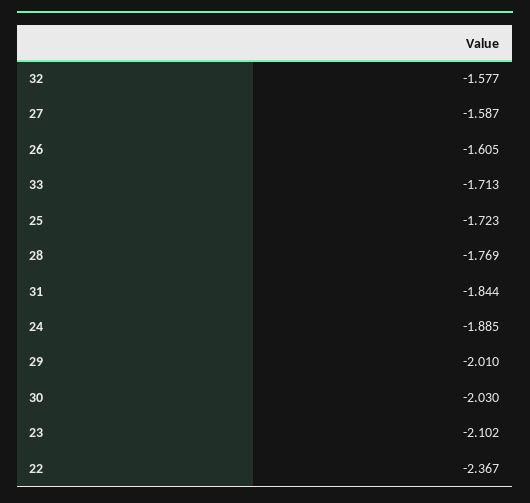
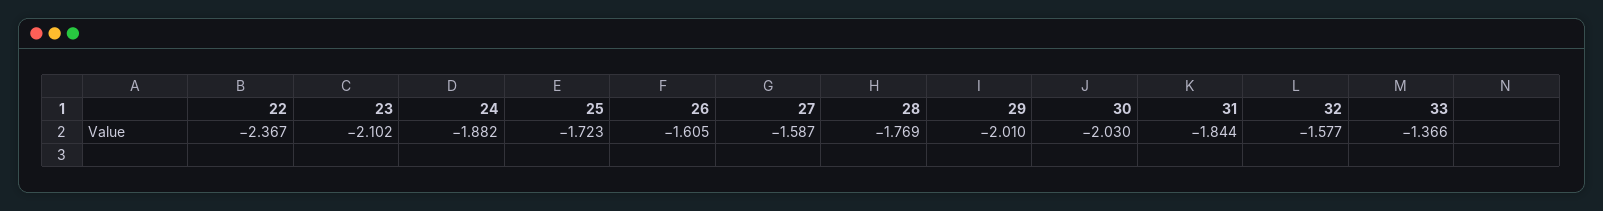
33: -1.713 -> -1.366
24: -1.885 -> -1.882

